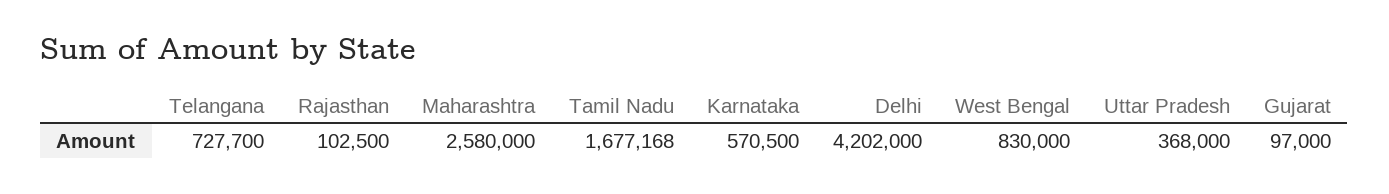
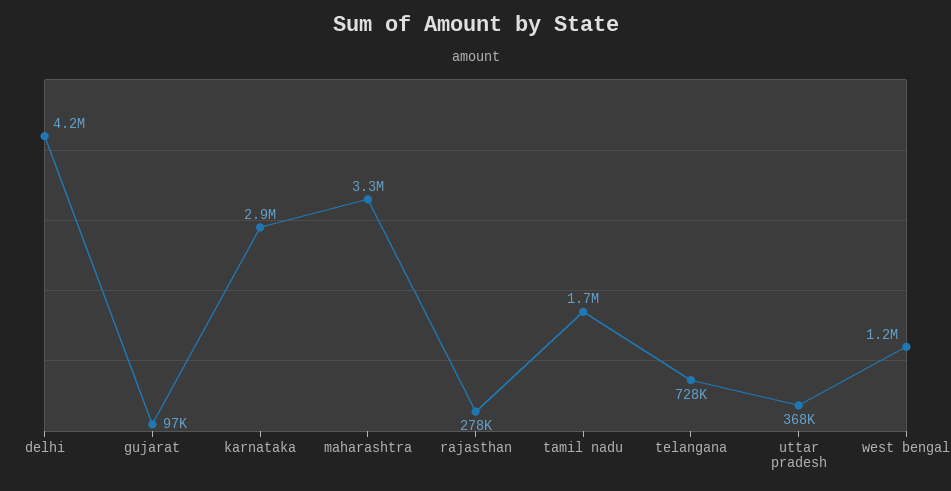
Rajasthan: 102500 -> 278000
Maharashtra: 2580000 -> 3300000
Karnataka: 570500 -> 2900000
West Bengal: 830000 -> 1200000

